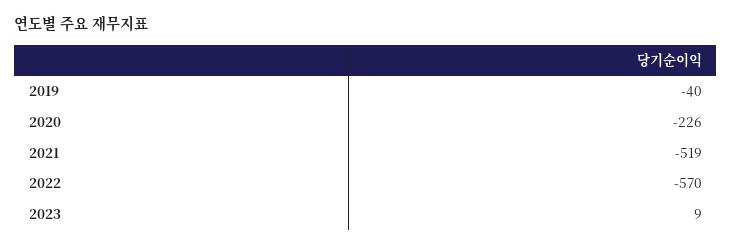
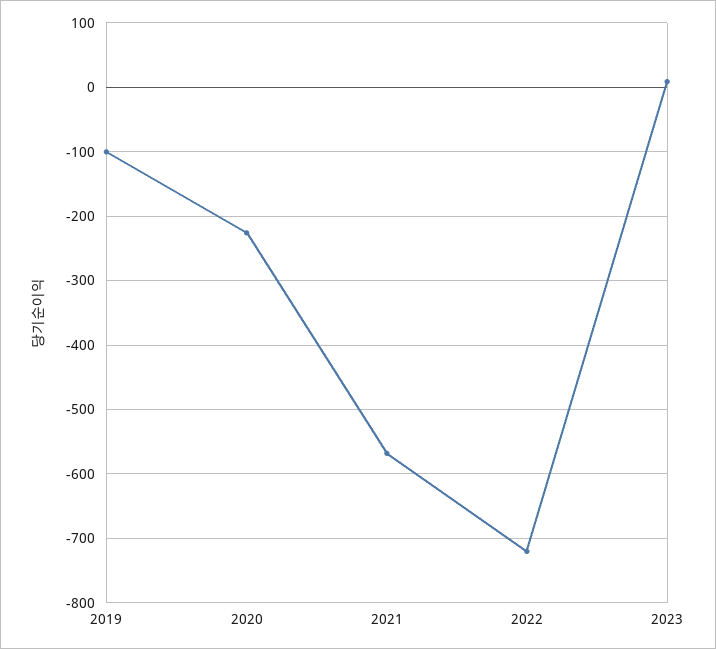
2019: -40 -> -100
2021: -519 -> -570
2022: -570 -> -720

